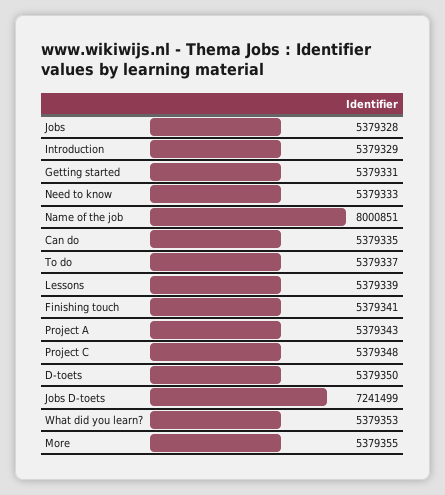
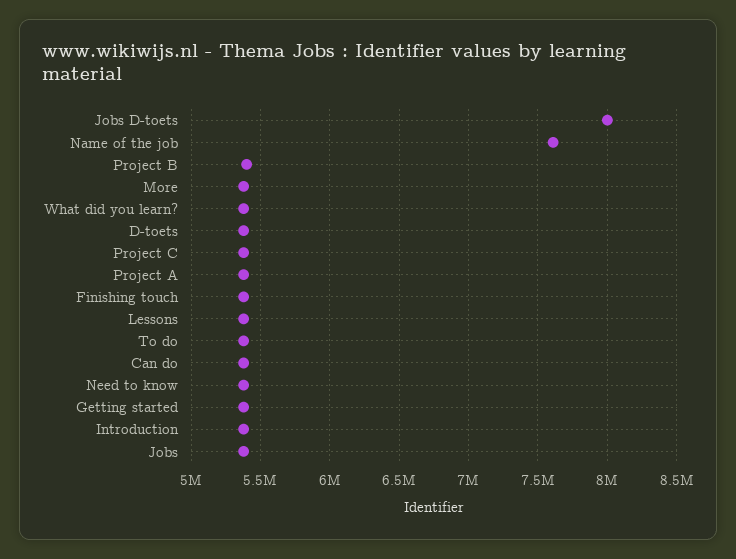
Name of the job: 8000851 -> 7600000
Jobs D-toets: 7241499 -> 8000000
Project B: none -> 5400000

